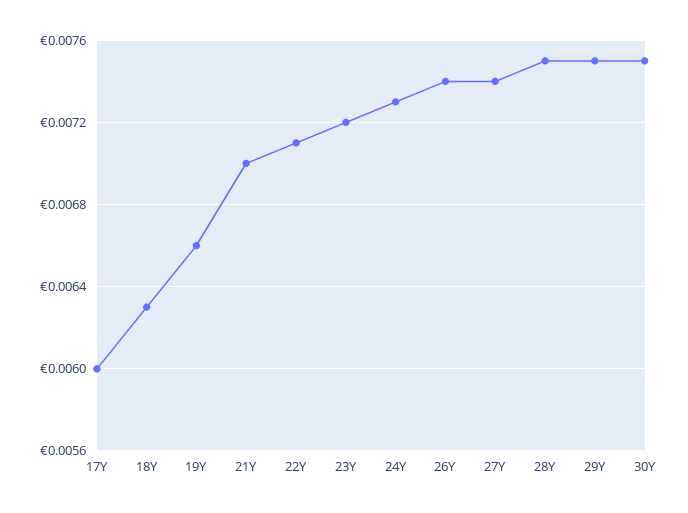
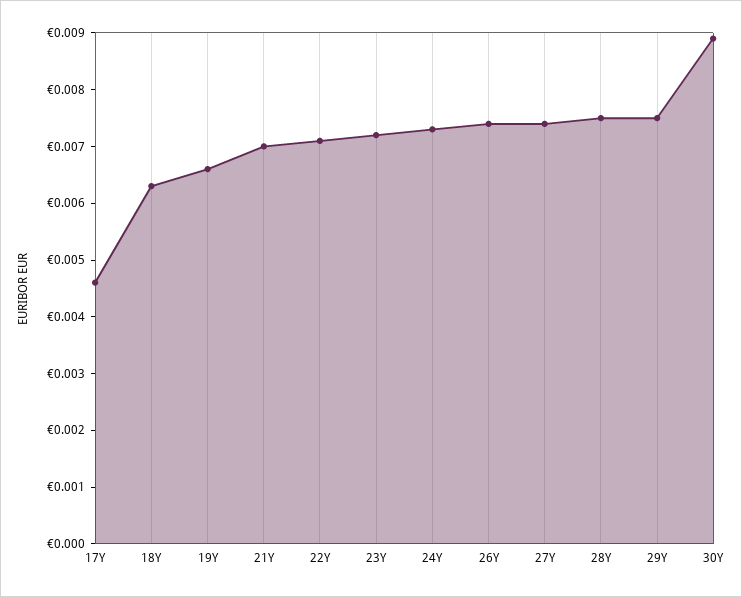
17Y: 0.006 -> 0.0045
30Y: 0.0075 -> 0.009

